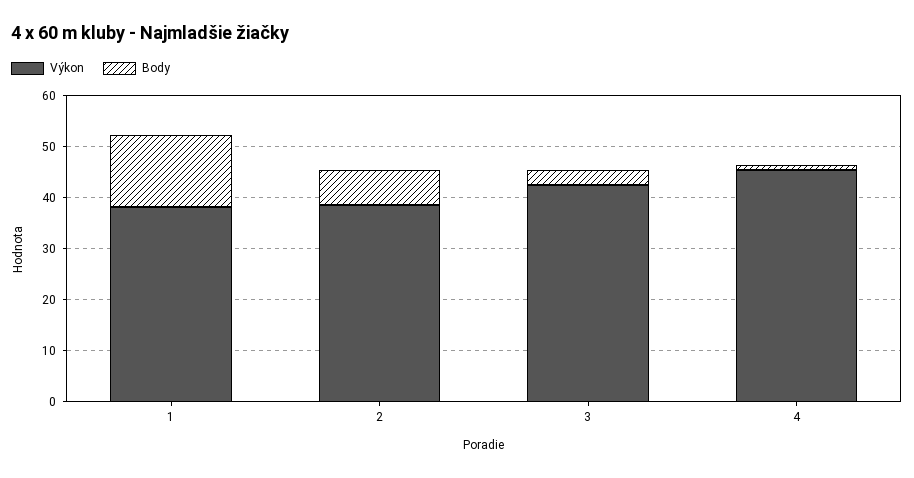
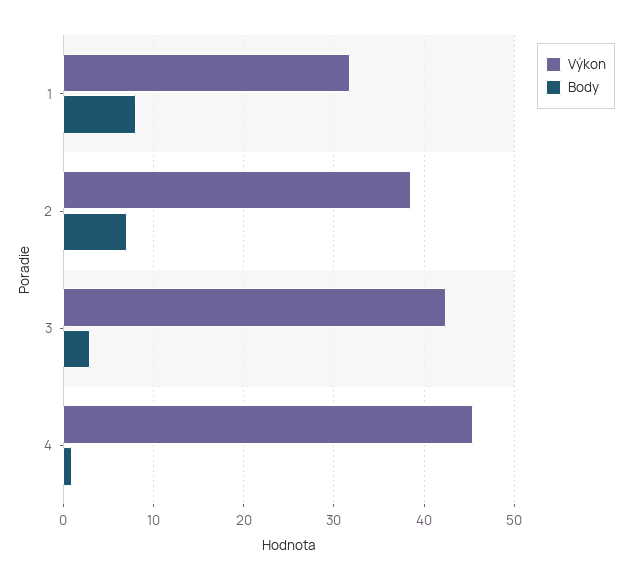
Výkon, 1: 38 -> 32
Body, 1: 14 -> 8

